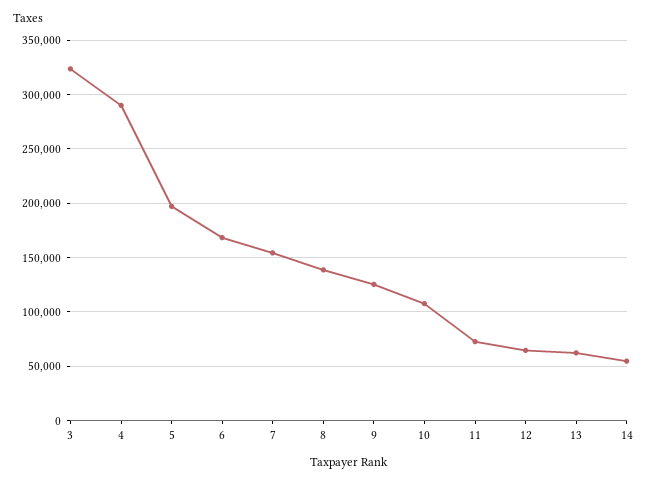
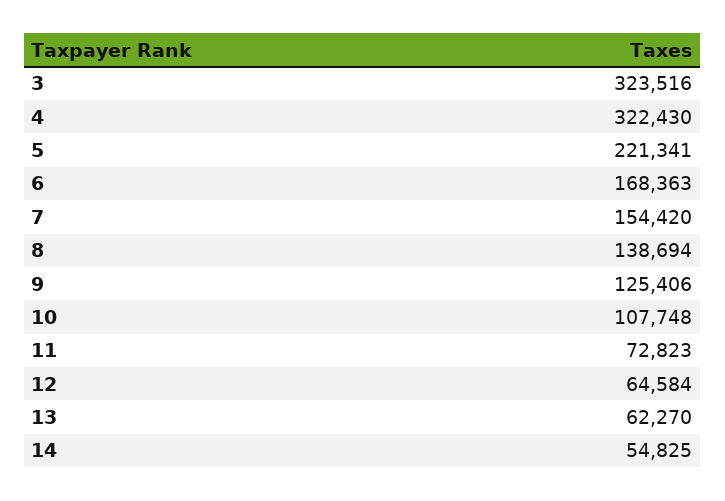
4: 290000 -> 322430
5: 200000 -> 221341

